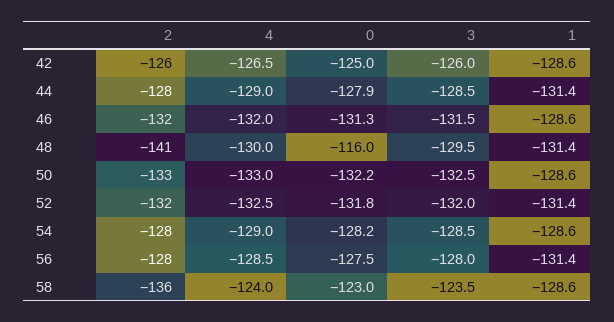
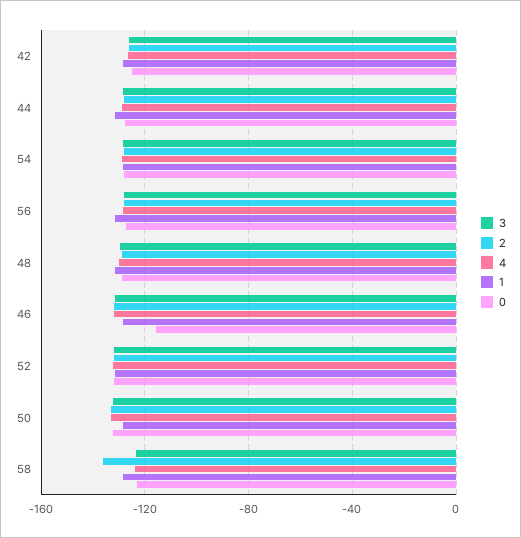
0, 46: -131.3 -> -115
2, 48: -141 -> -130
0, 48: -116 -> -130

